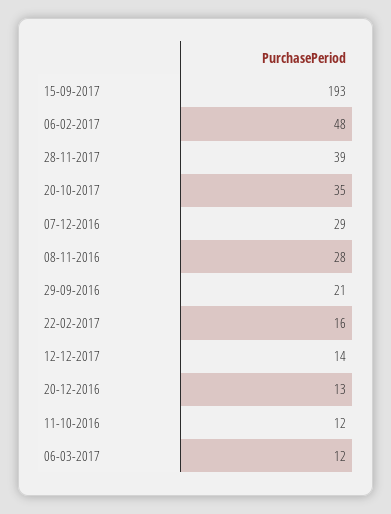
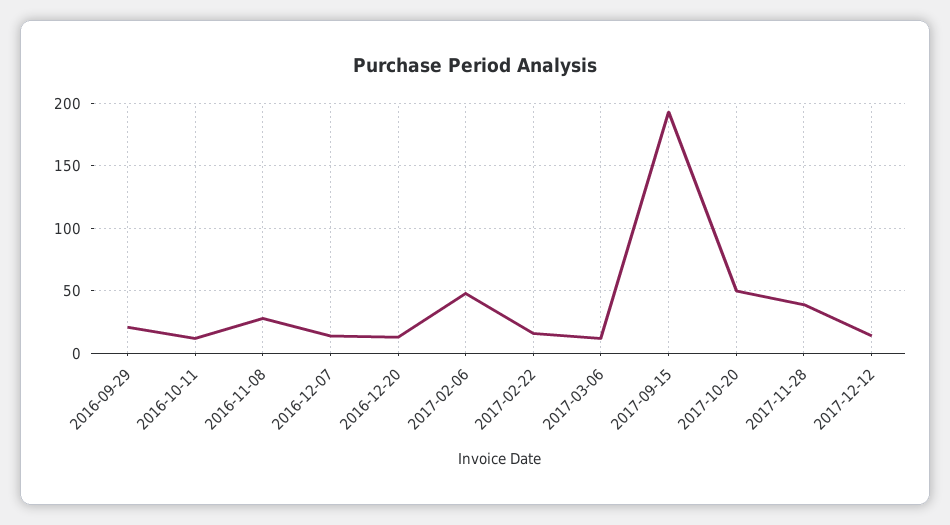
20-10-2017: 35 -> 50
07-12-2016: 29 -> 15

